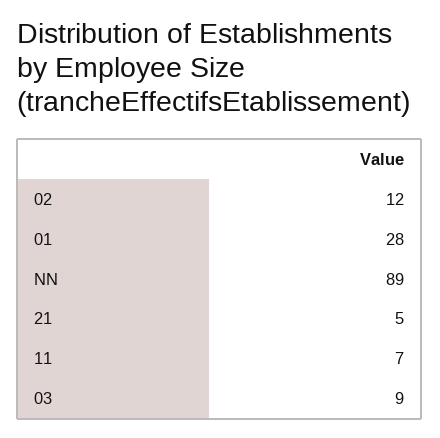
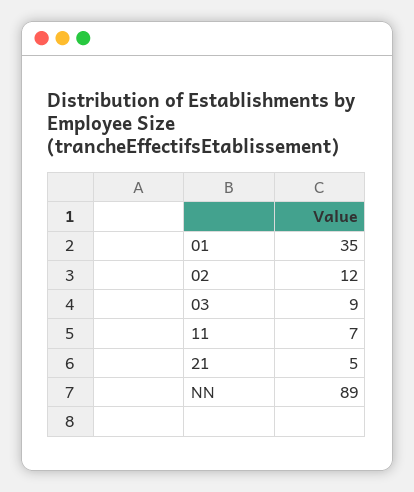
01: 28 -> 35

